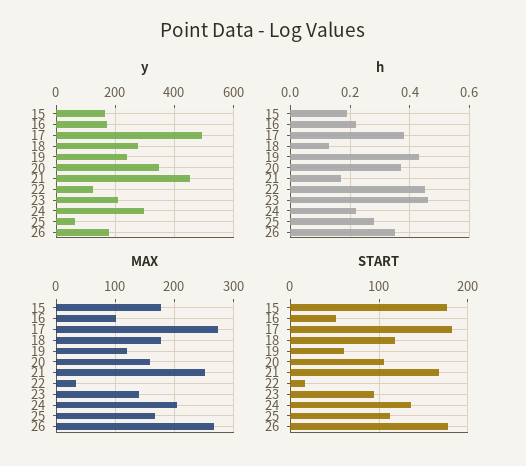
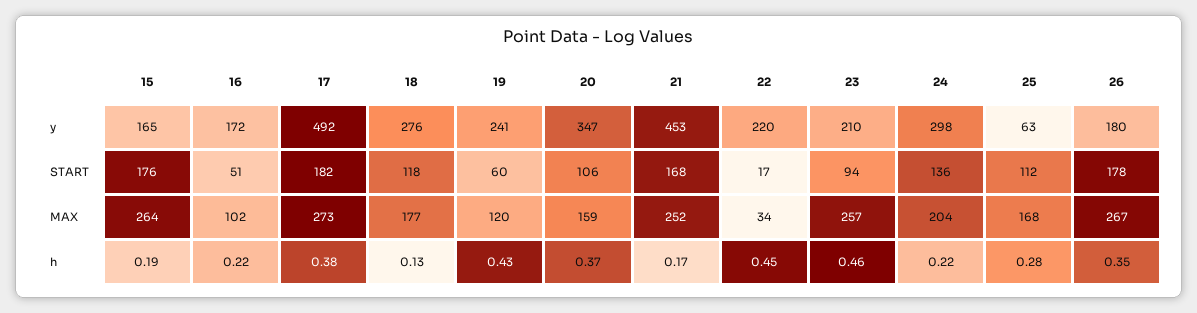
y, 22: 125 -> 220
MAX, 15: 180 -> 264
MAX, 23: 140 -> 257

